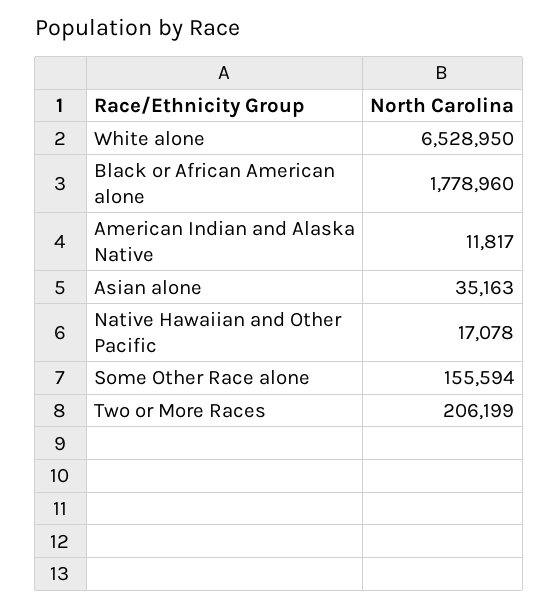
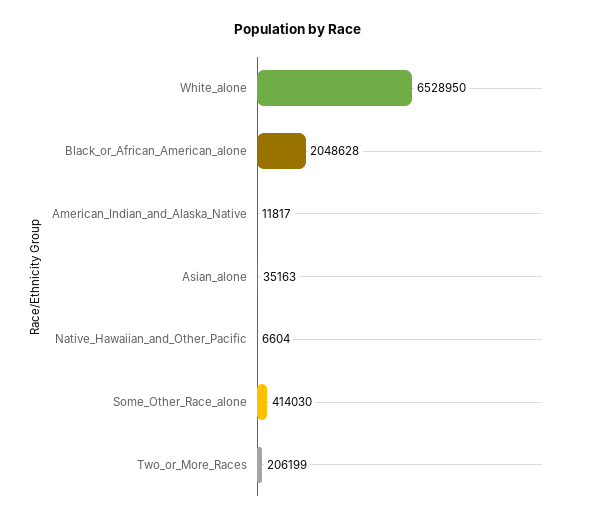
Black or African American alone: 1778960 -> 2048628
Native Hawaiian and Other Pacific: 17078 -> 6604
Some Other Race alone: 155594 -> 414030

